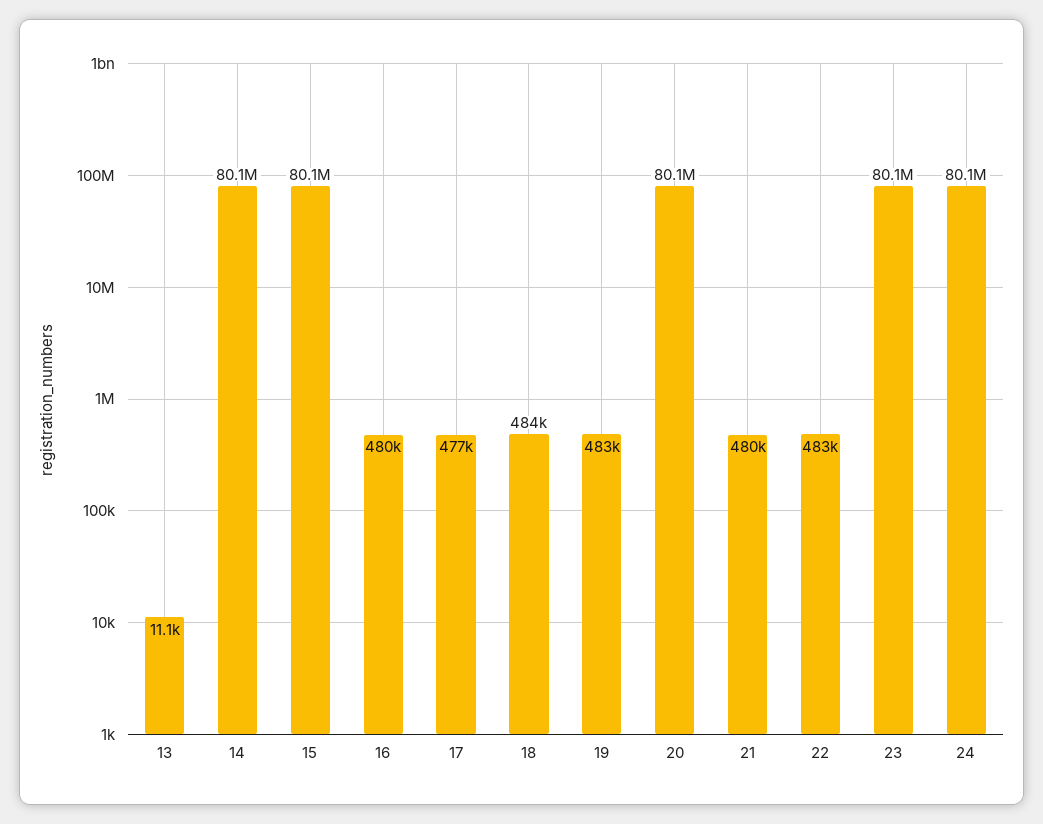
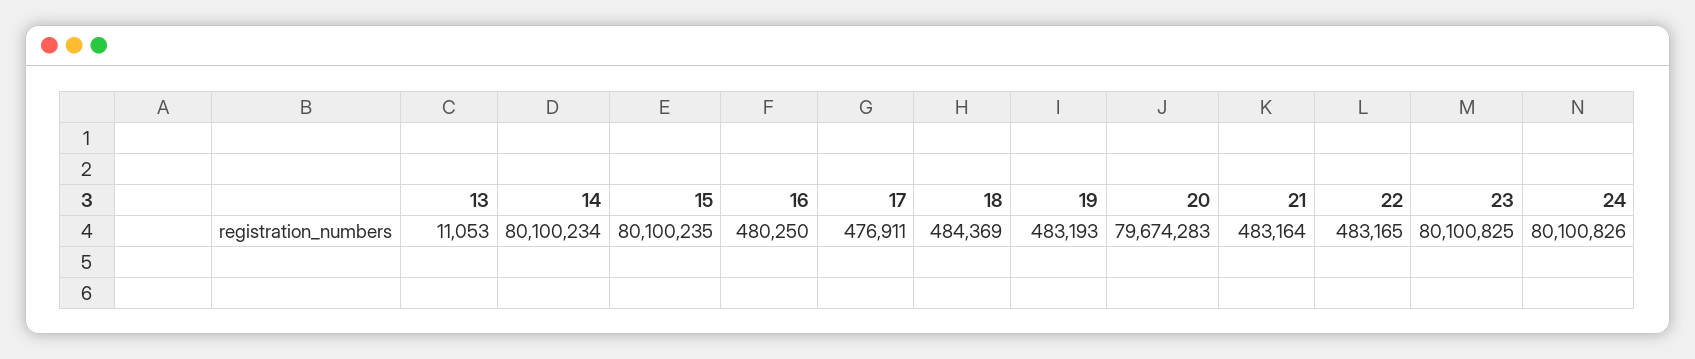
20: 80100000 -> 79674283
21: 480000 -> 483164

